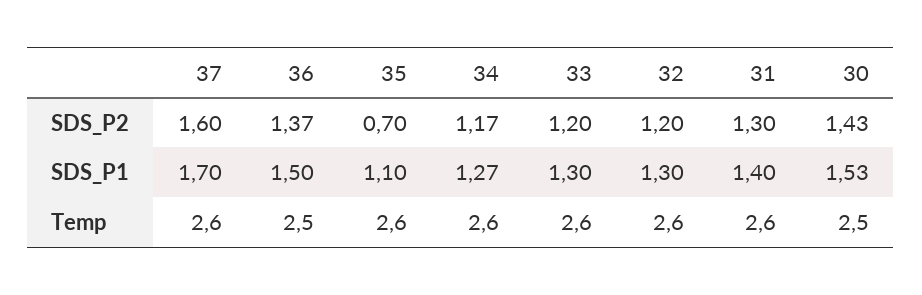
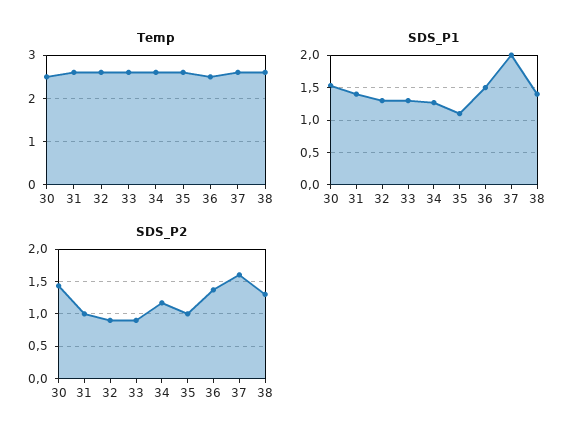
SDS_P2, 35: 0.7 -> 1
SDS_P2, 33: 1.2 -> 0.9
SDS_P2, 32: 1.2 -> 0.9
SDS_P2, 31: 1.3 -> 1
SDS_P1, 37: 1.7 -> 2
Temp, 38: none -> 2.5
SDS_P1, 38: none -> 1.4
SDS_P2, 38: none -> 1.3

